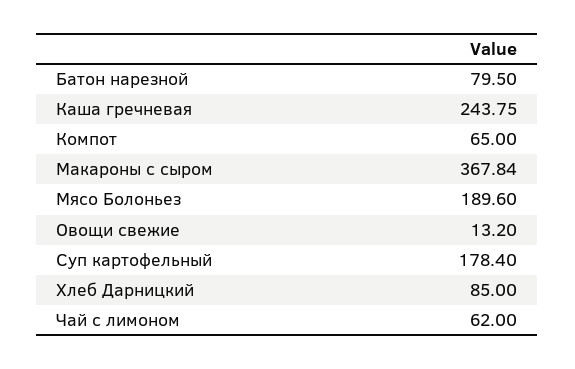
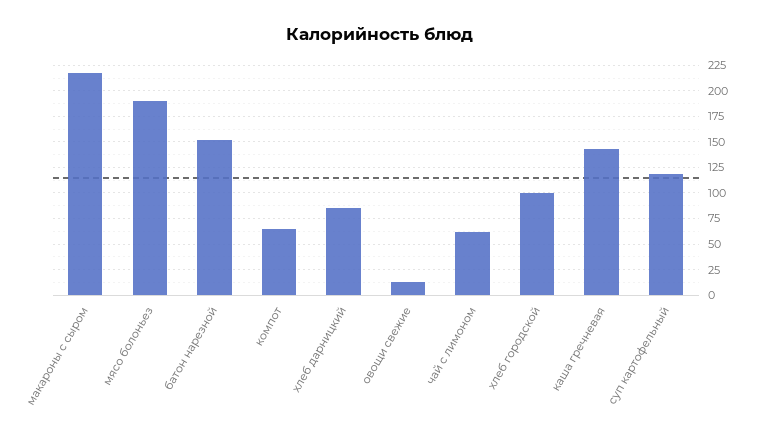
Батон нарезной: 79.5 -> 150
Каша гречневая: 243.75 -> 150
Макароны с сыром: 367.84 -> 225
Суп картофельный: 178.4 -> 125
хлеб городской: none -> 100

